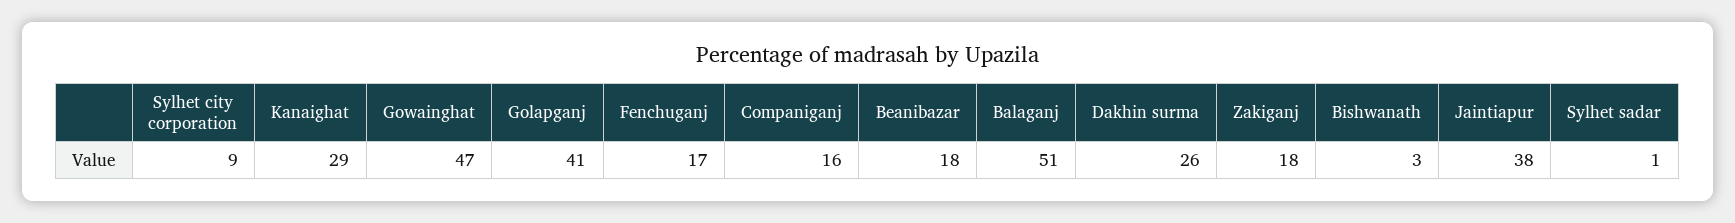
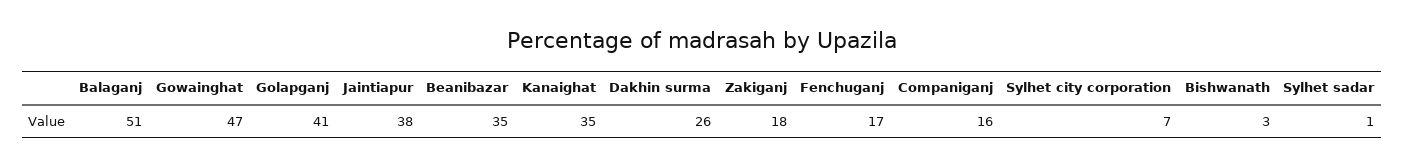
Sylhet city corporation: 9 -> 7
Kanaighat: 29 -> 35
Beanibazar: 18 -> 35

